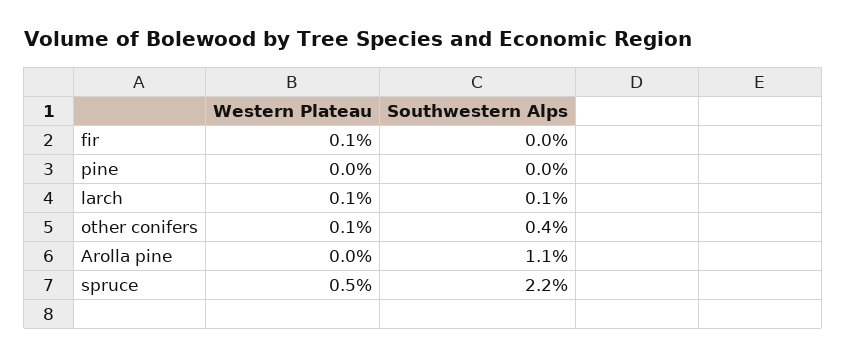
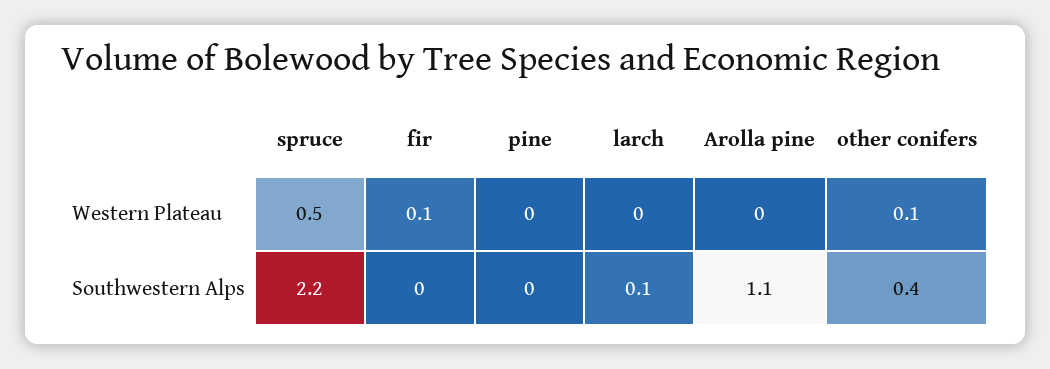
Western Plateau, larch: 0.1 -> 0

